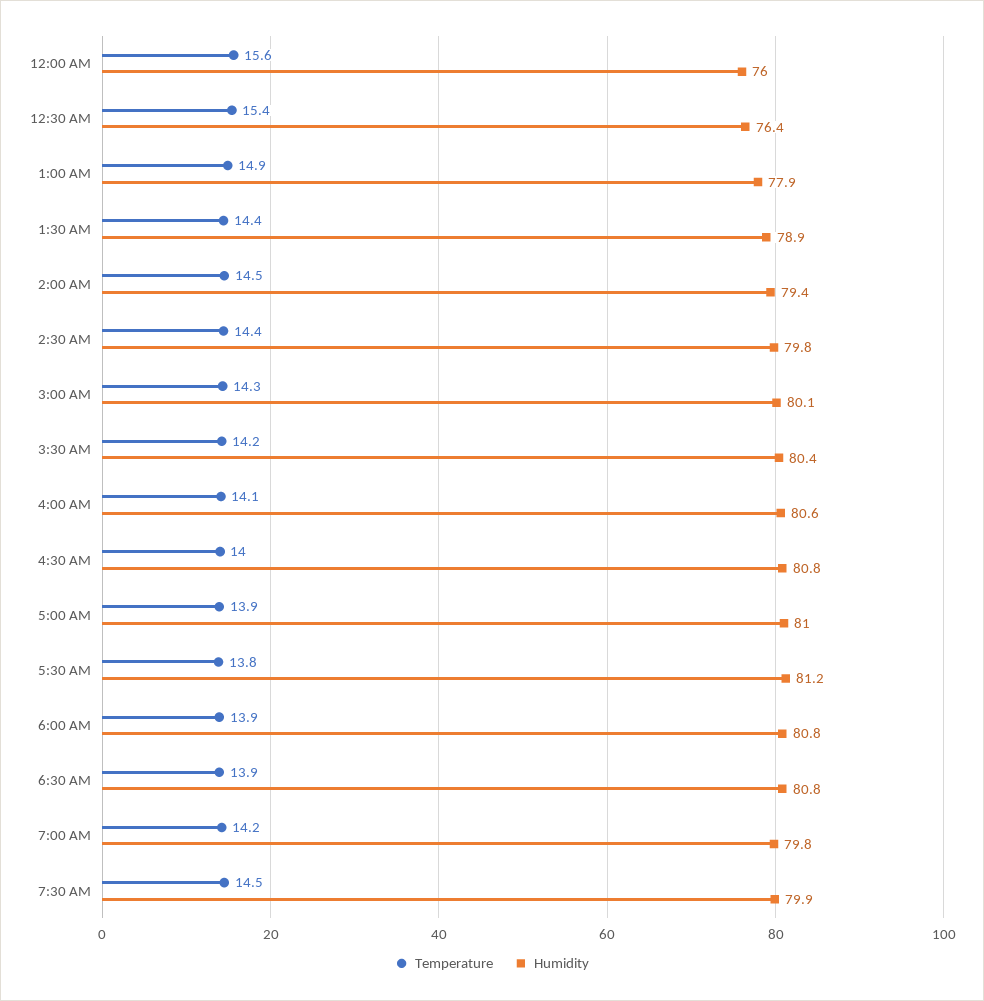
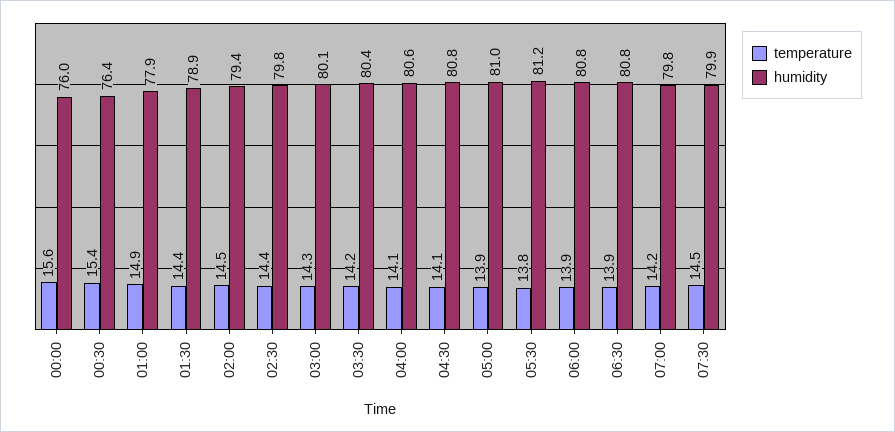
Temperature, 4:30 AM: 14 -> 14.1

